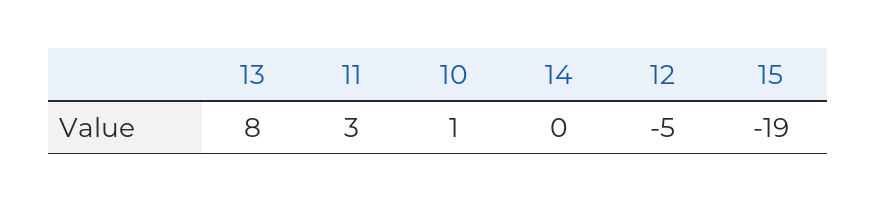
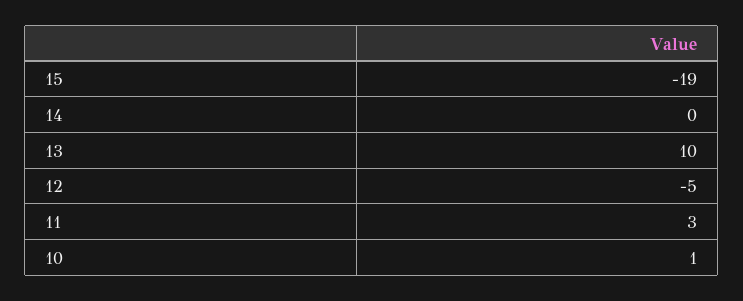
13: 8 -> 10

